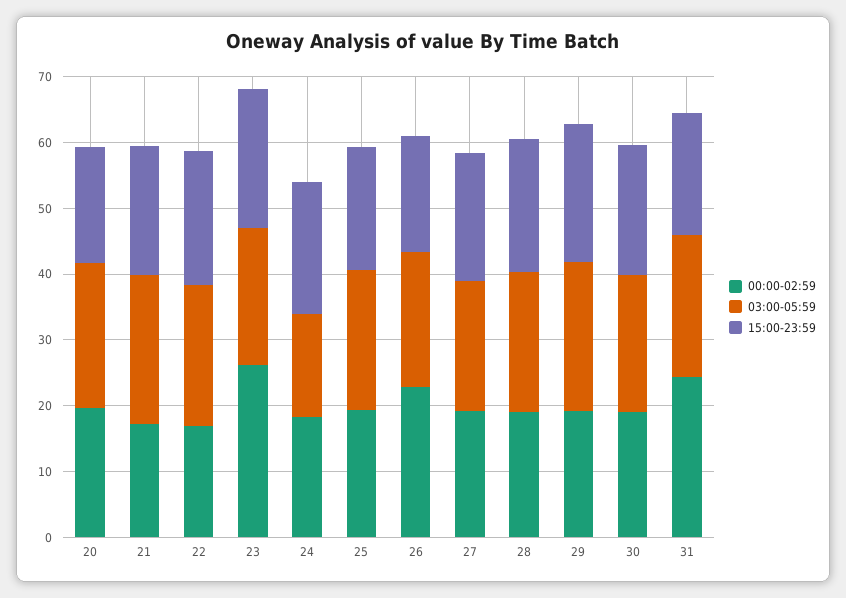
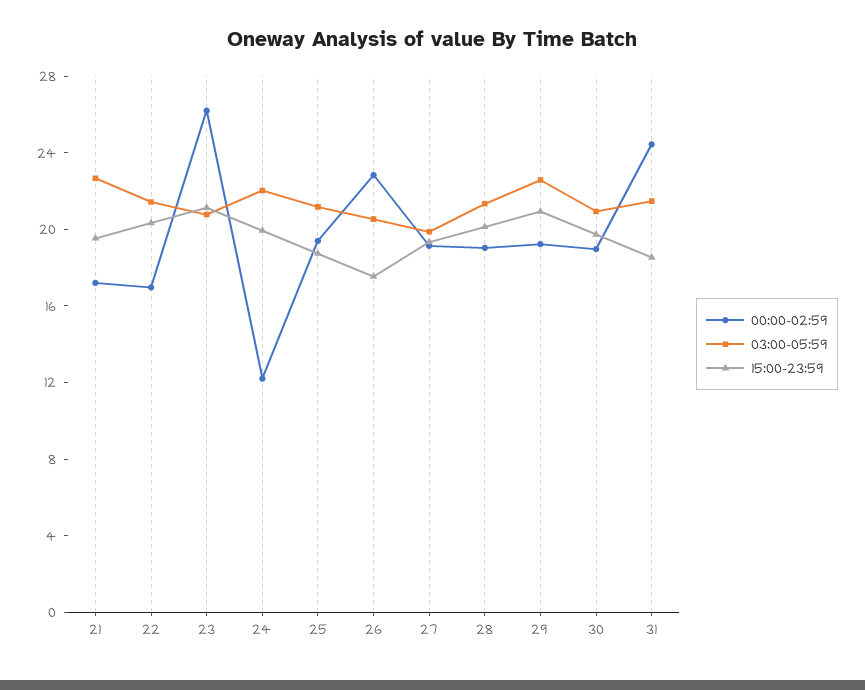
00:00-02:59, 20: 20 -> none
03:00-05:59, 20: 22 -> none
15:00-23:59, 20: 18 -> none
00:00-02:59, 24: 18 -> 12
03:00-05:59, 24: 16 -> 22

